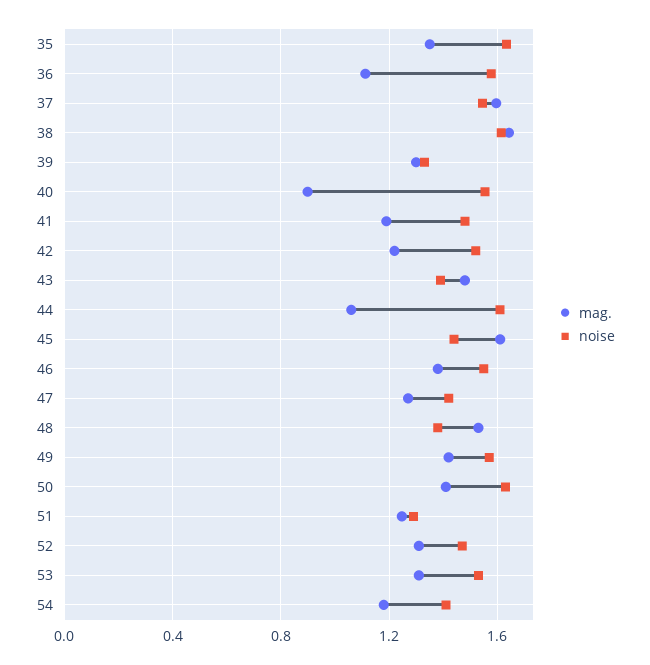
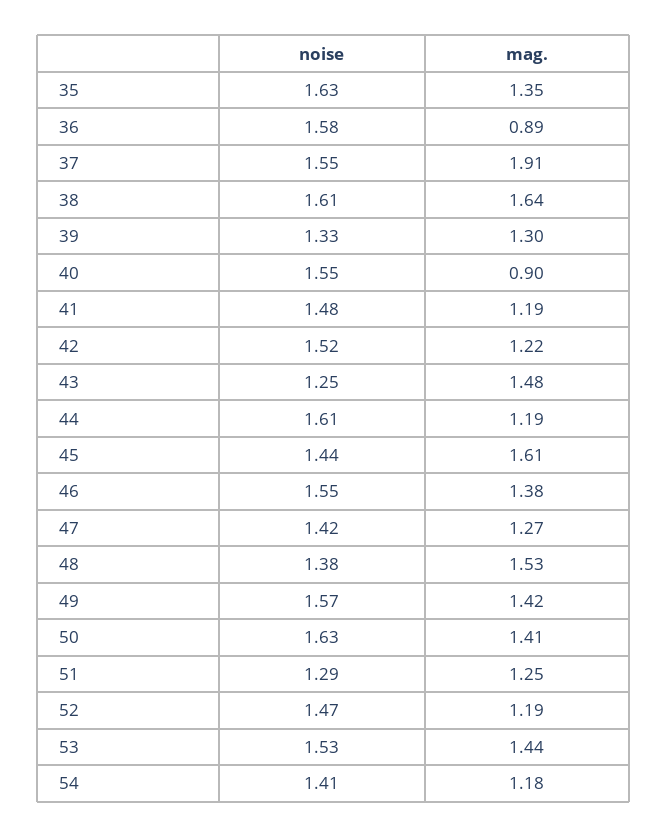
mag., 36: 1.1 -> 0.89
mag., 37: 1.6 -> 1.91
noise, 43: 1.4 -> 1.25
mag., 44: 1.05 -> 1.19
mag., 52: 1.3 -> 1.19
mag., 53: 1.3 -> 1.44

